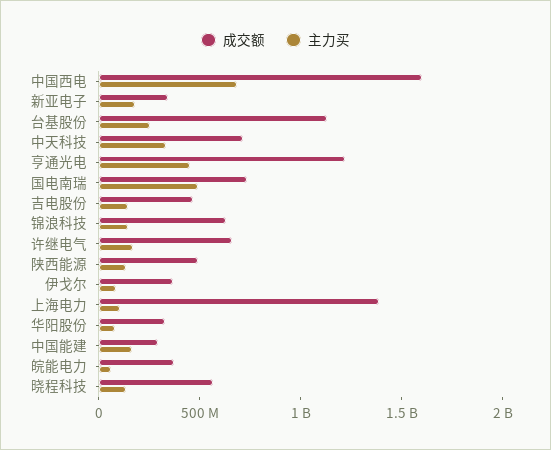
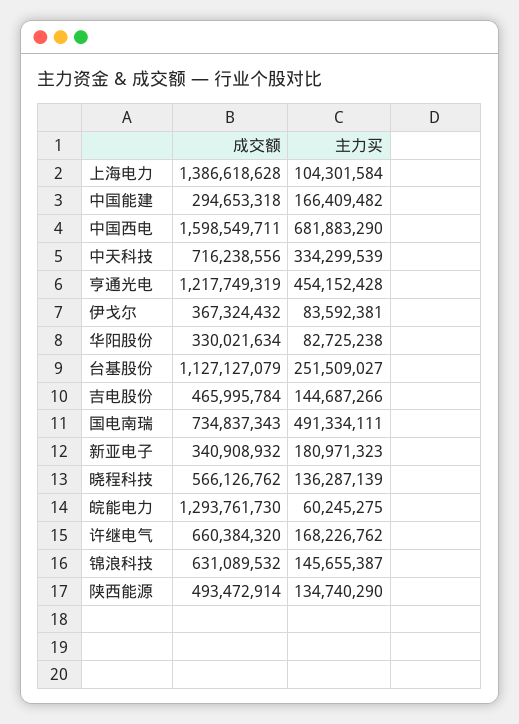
成交额, 皖能电力: 400000000 -> 1293761730

